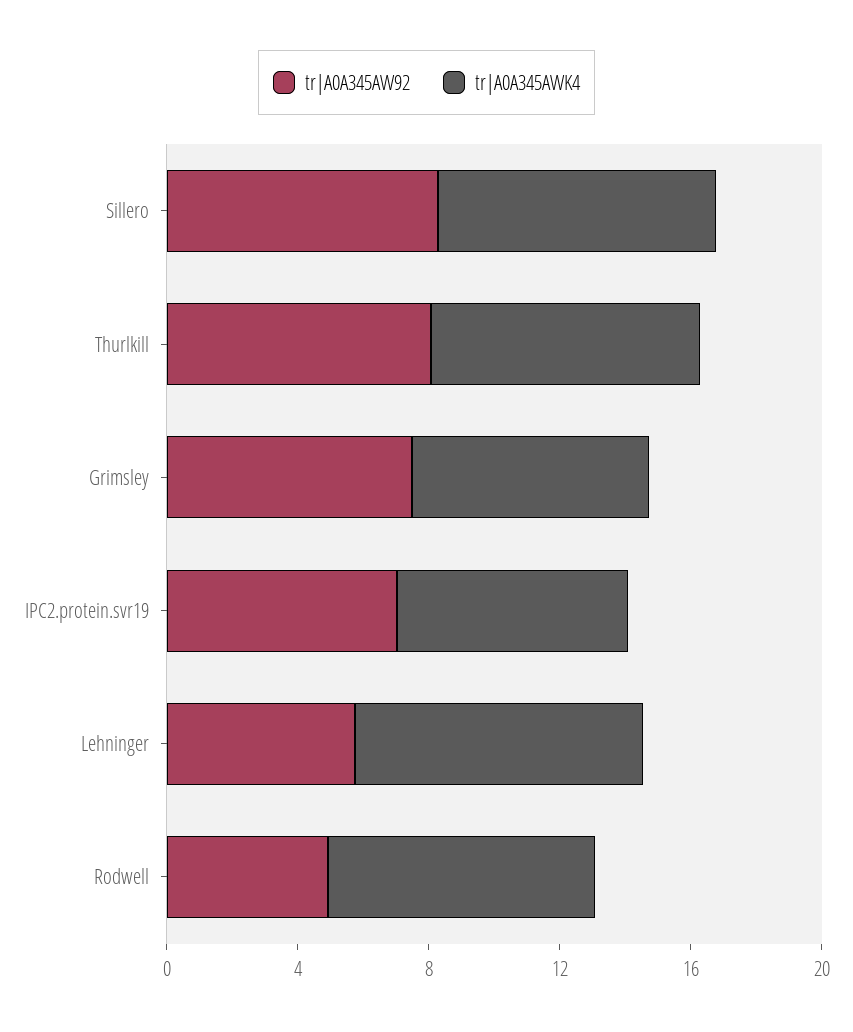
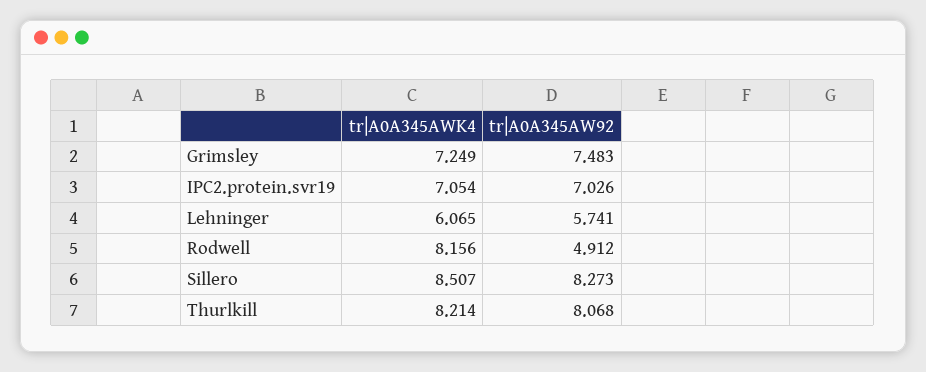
tr|A0A345AWK4, Lehninger: 9 -> 6.065

